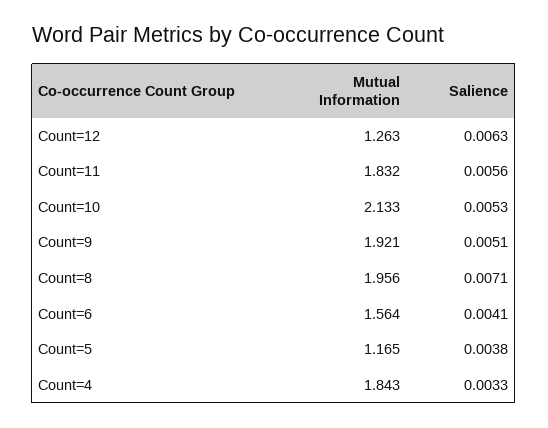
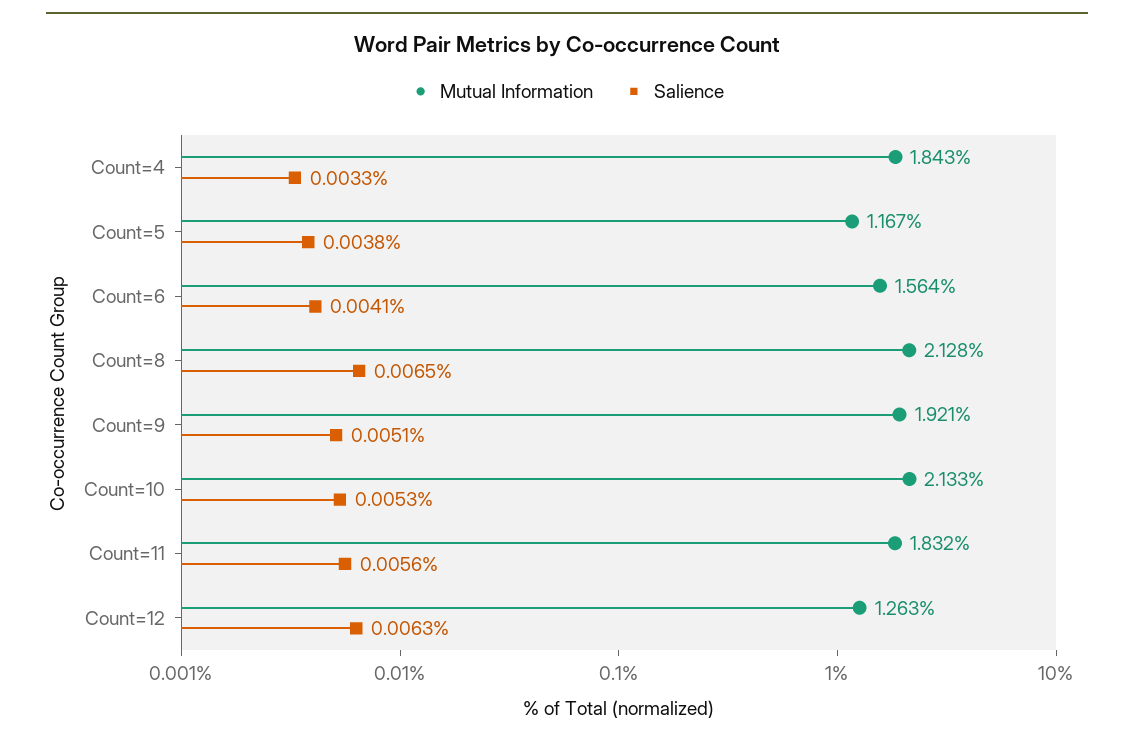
Mutual Information, Count=8: 1.956 -> 2.128
Salience, Count=8: 0.0071 -> 0.0065
Mutual Information, Count=5: 1.165 -> 1.167

